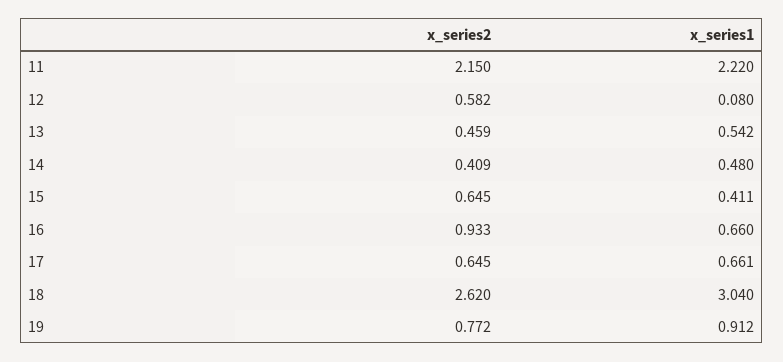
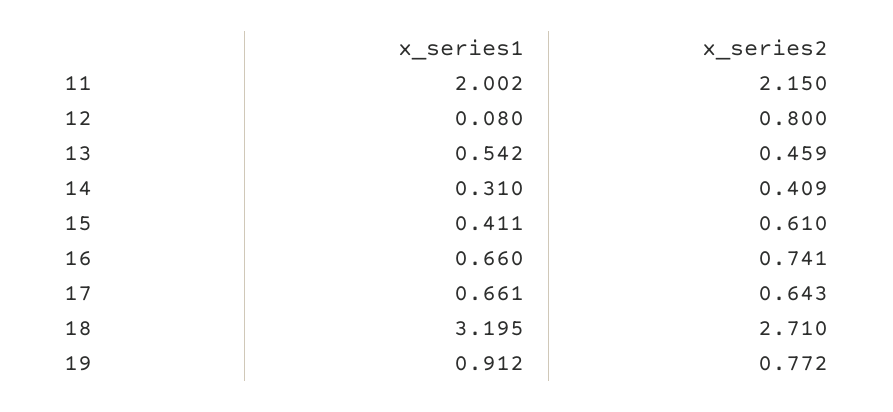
x_series1, 11: 2.22 -> 2.002
x_series2, 12: 0.582 -> 0.8
x_series1, 14: 0.48 -> 0.31
x_series2, 15: 0.645 -> 0.61
x_series2, 16: 0.933 -> 0.741
x_series2, 17: 0.645 -> 0.643
x_series2, 18: 2.62 -> 2.71
x_series1, 18: 3.04 -> 3.195

